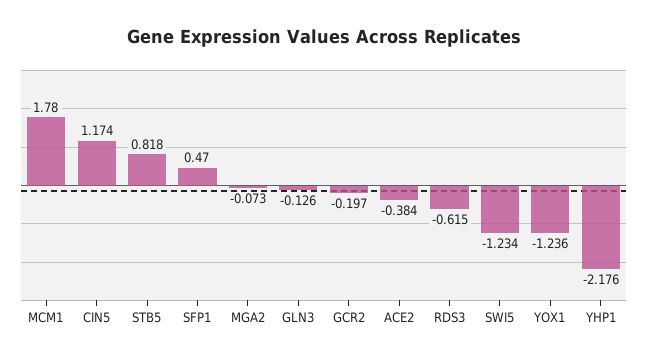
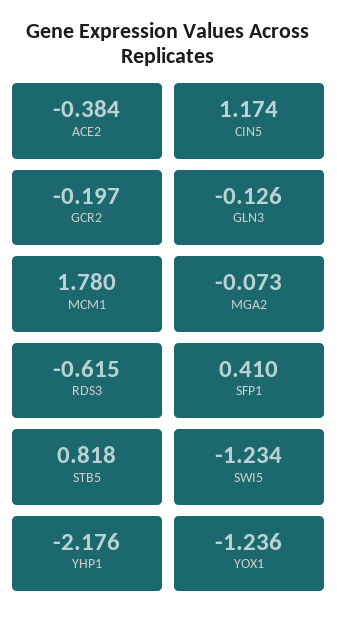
SFP1: 0.47 -> 0.41

